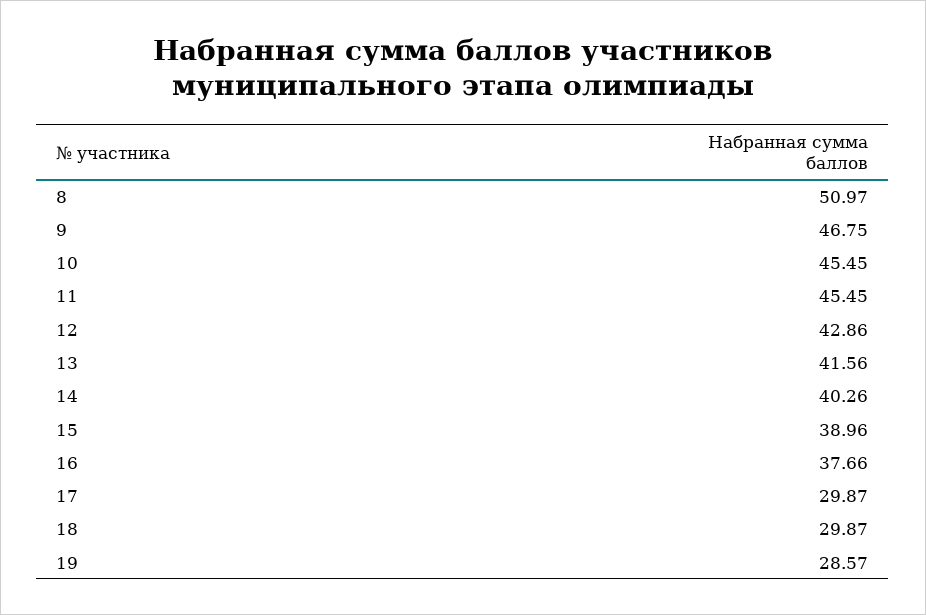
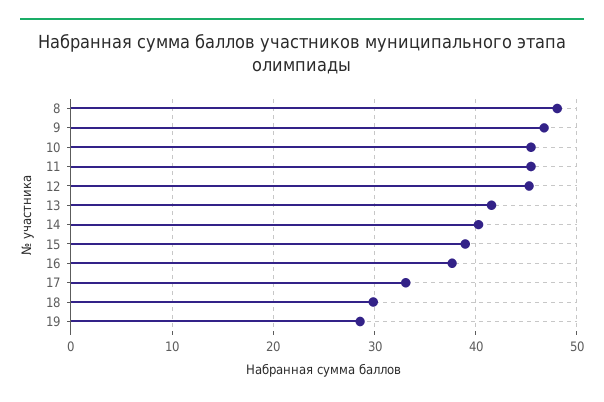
8: 50.97 -> 48
12: 42.86 -> 45
17: 29.87 -> 33

